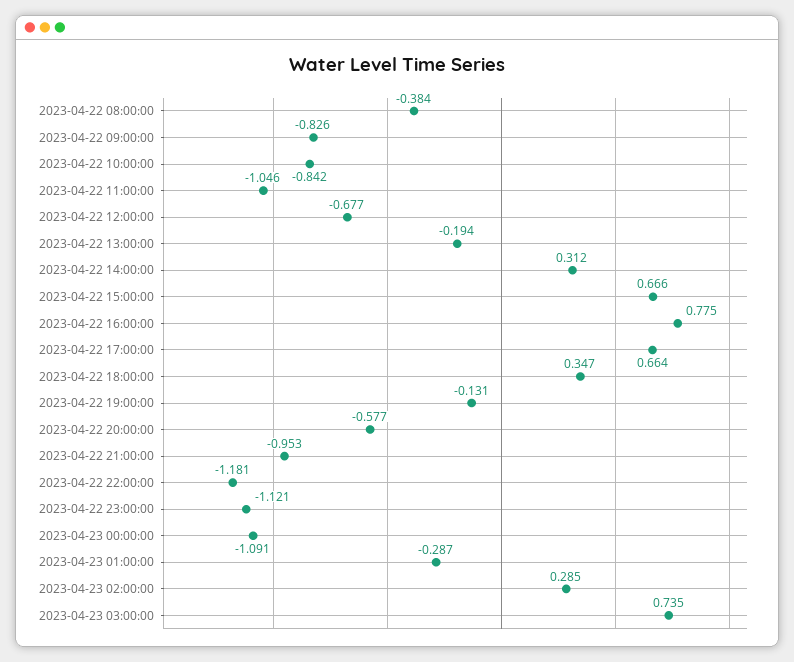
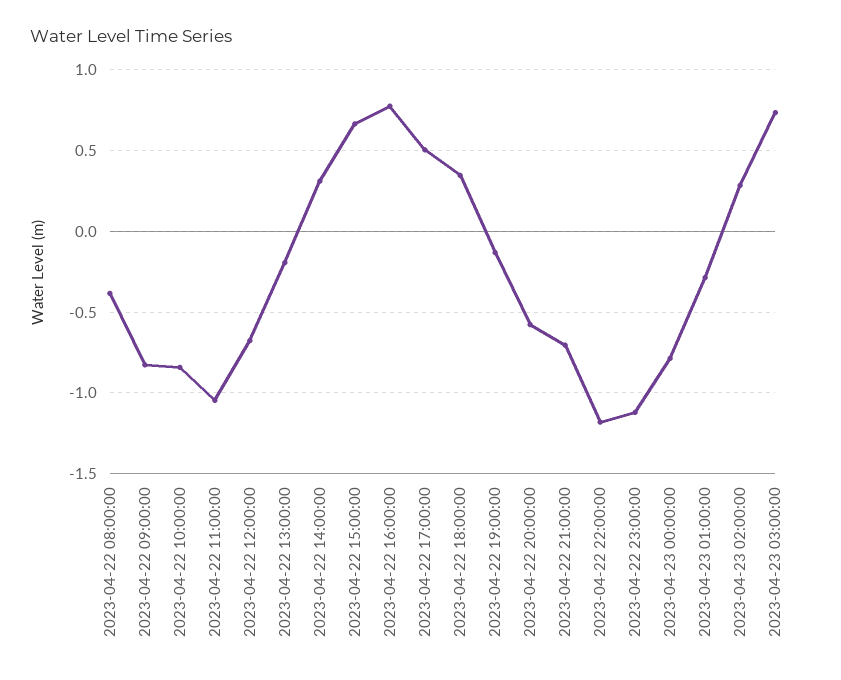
2023-04-22 17:00:00: 0.664 -> 0.5
2023-04-22 21:00:00: -0.953 -> -0.7
2023-04-23 00:00:00: -1.091 -> -0.8

